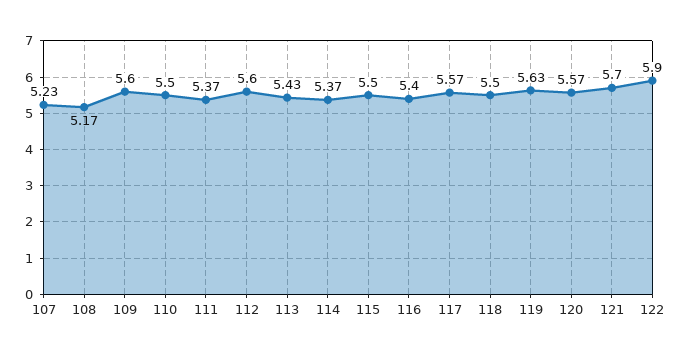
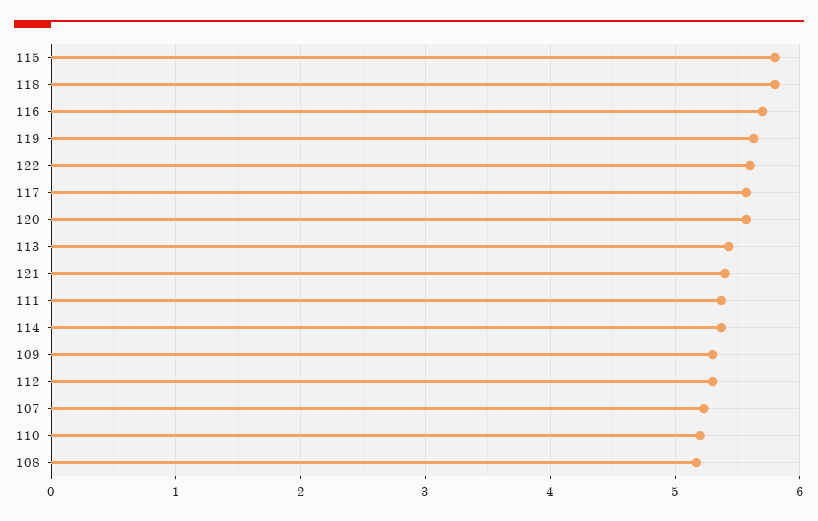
109: 5.6 -> 5.3
110: 5.5 -> 5.2
112: 5.6 -> 5.3
115: 5.5 -> 5.8
116: 5.4 -> 5.7
118: 5.5 -> 5.8
121: 5.7 -> 5.4
122: 5.9 -> 5.6

